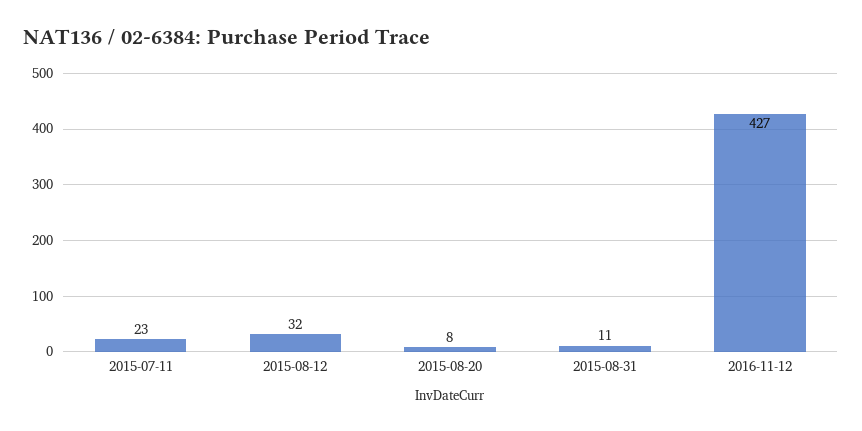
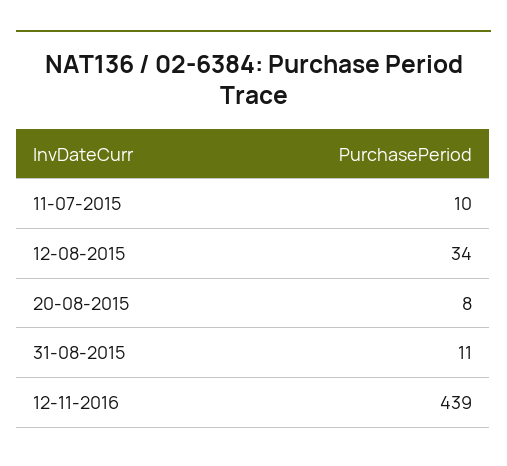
2015-07-11: 23 -> 10
2015-08-12: 32 -> 34
2016-11-12: 427 -> 439

